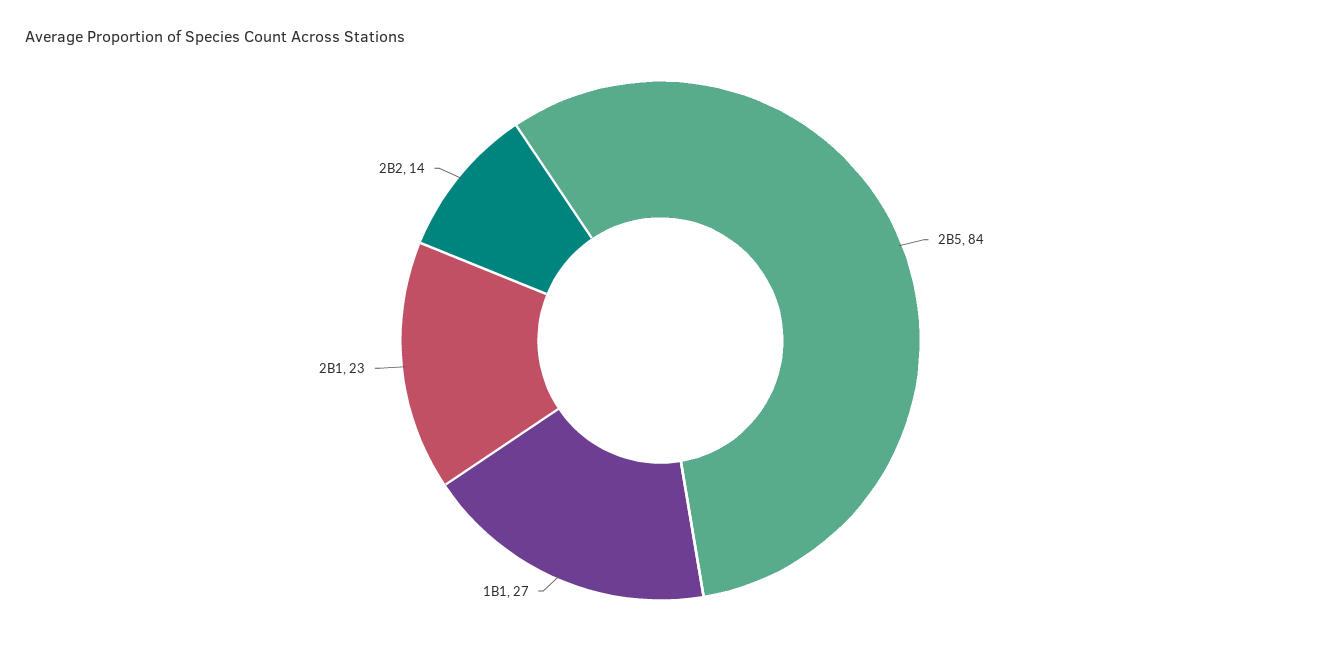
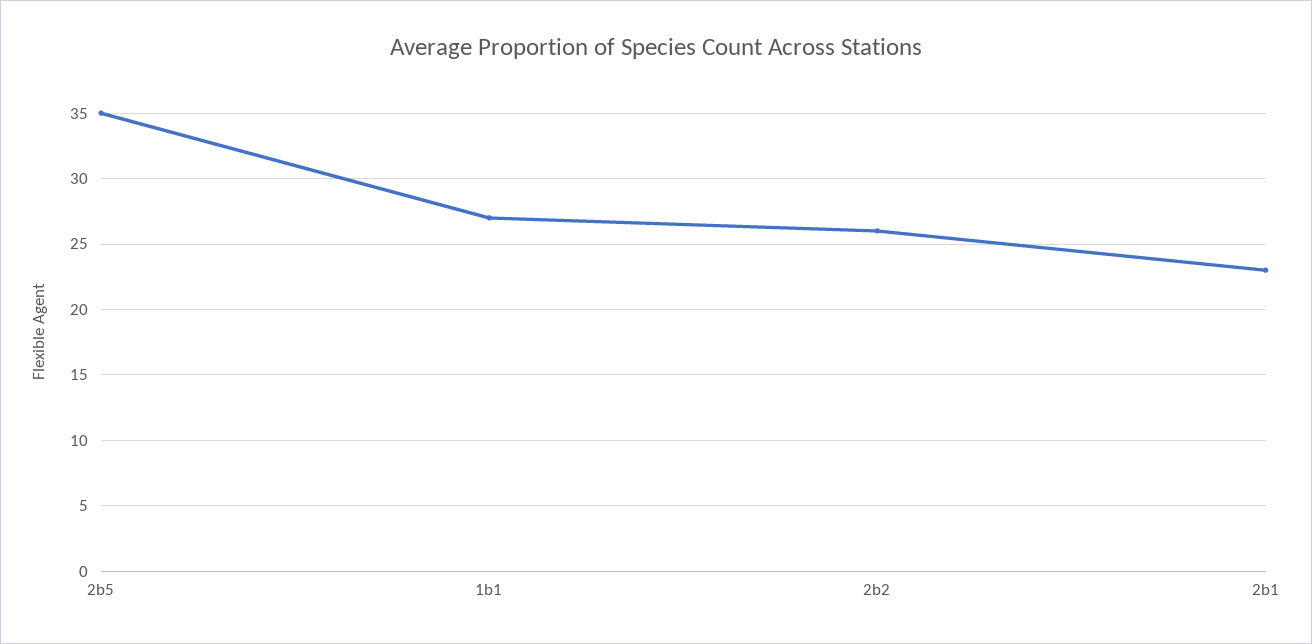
2B5: 84 -> 35
2B2: 14 -> 26

